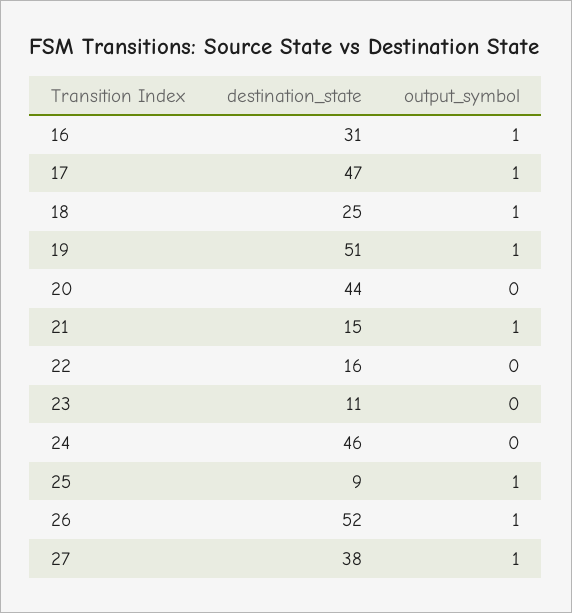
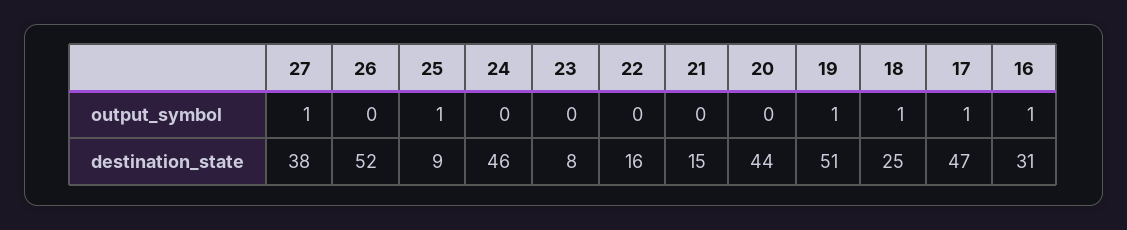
output_symbol, 21: 1 -> 0
destination_state, 23: 11 -> 8
output_symbol, 26: 1 -> 0

